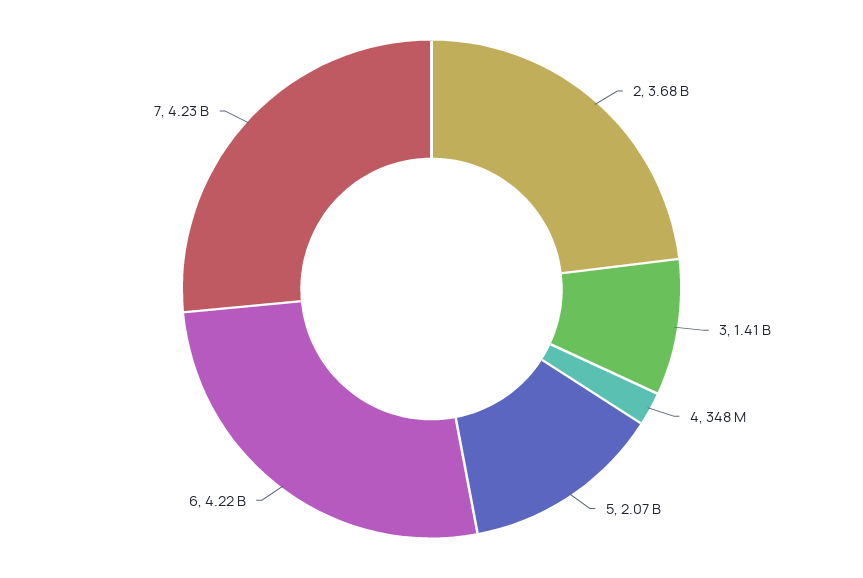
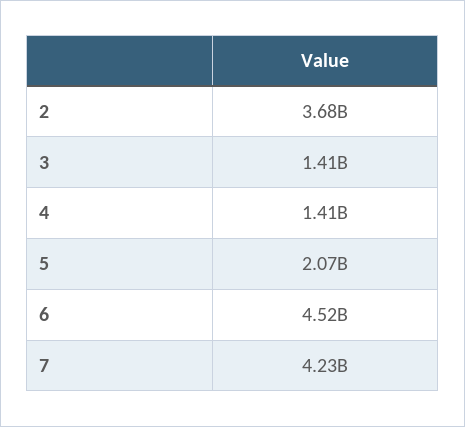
4: 348000000 -> 1410000000
6: 4220000000 -> 4520000000

